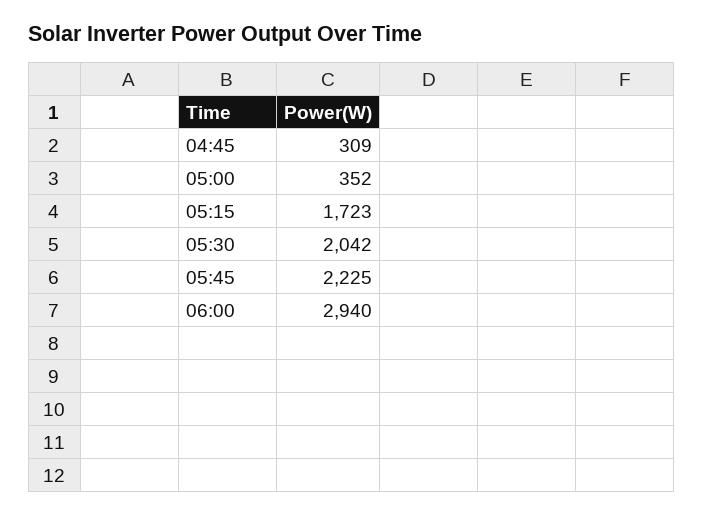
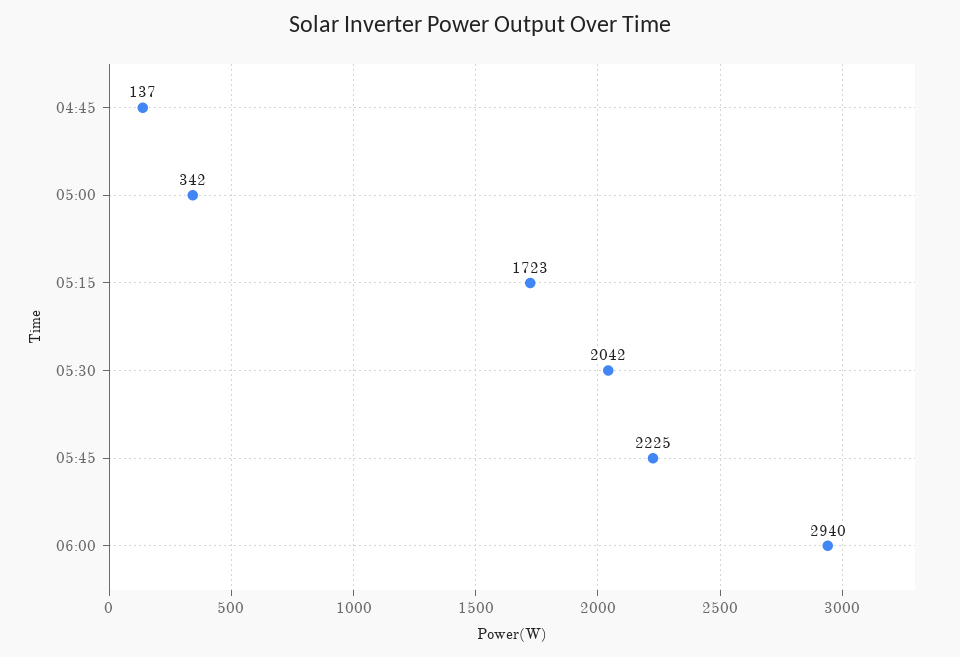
04:45: 309 -> 137
05:00: 352 -> 342

